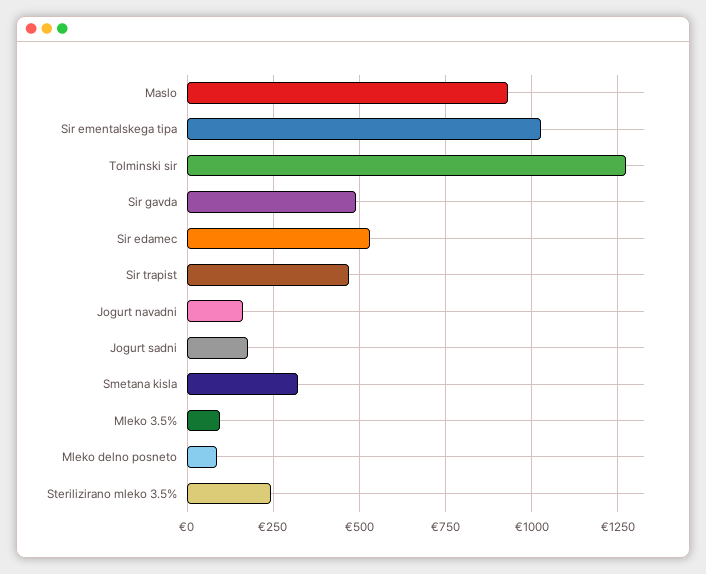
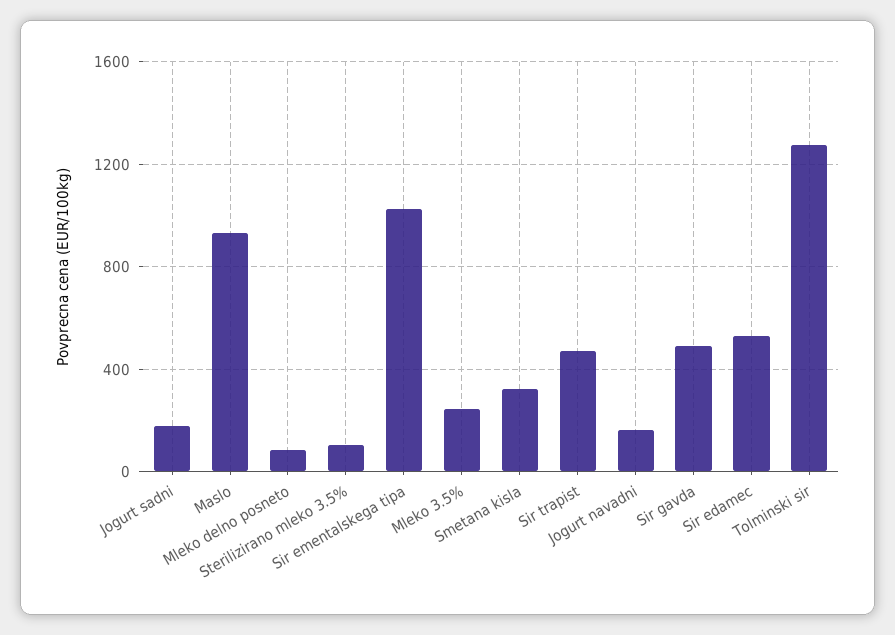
Mleko 3.5%: 100 -> 250
Sterilizirano mleko 3.5%: 250 -> 100

